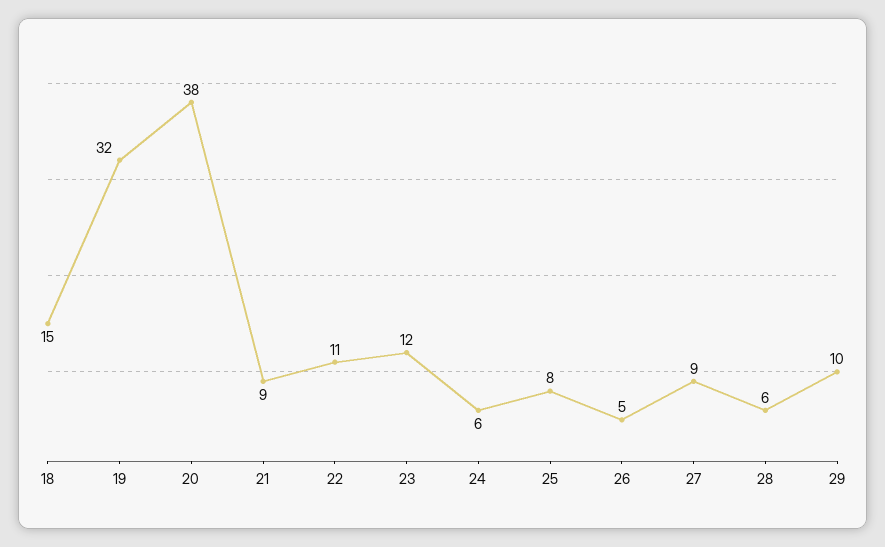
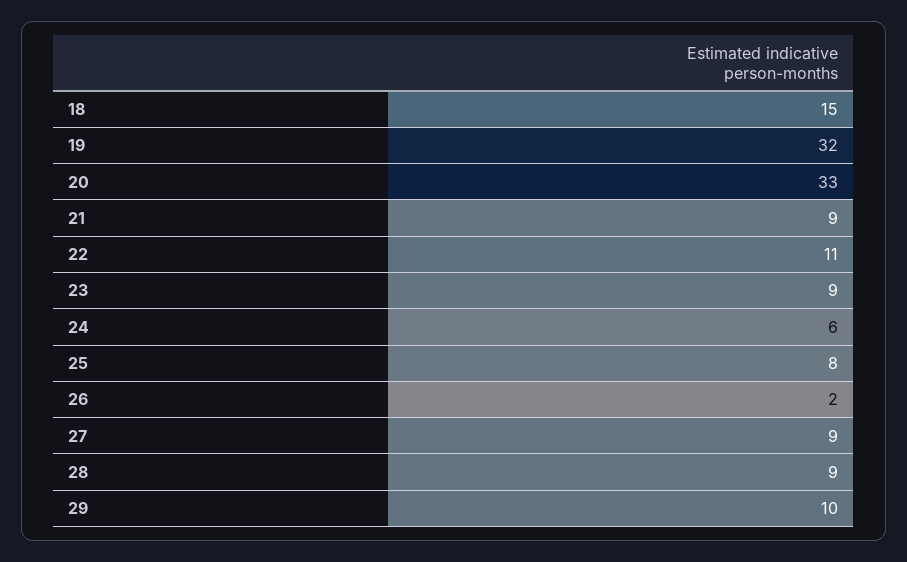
20: 38 -> 33
23: 12 -> 9
26: 5 -> 2
28: 6 -> 9

